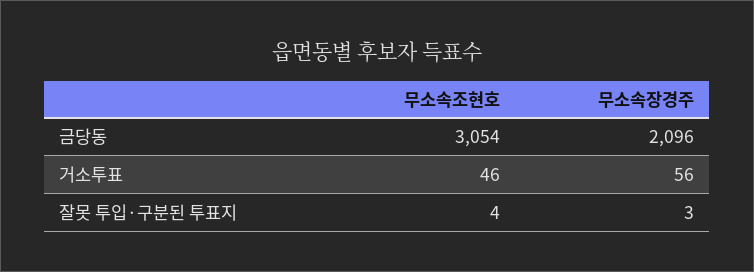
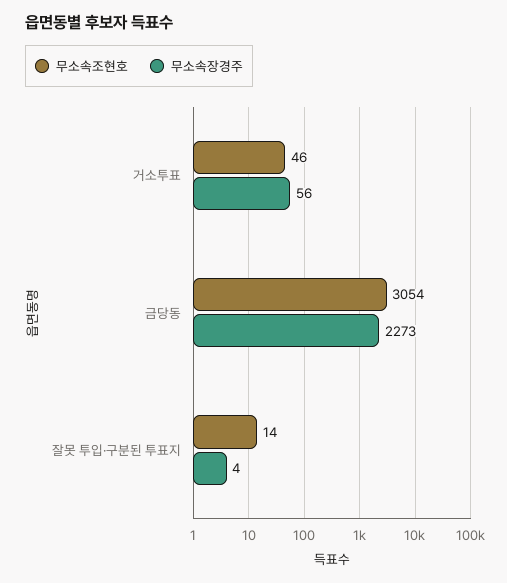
무소속장경주, 금당동: 2096 -> 2273
무소속조현호, 잘못 투입·구분된 투표지: 4 -> 14
무소속장경주, 잘못 투입·구분된 투표지: 3 -> 4

